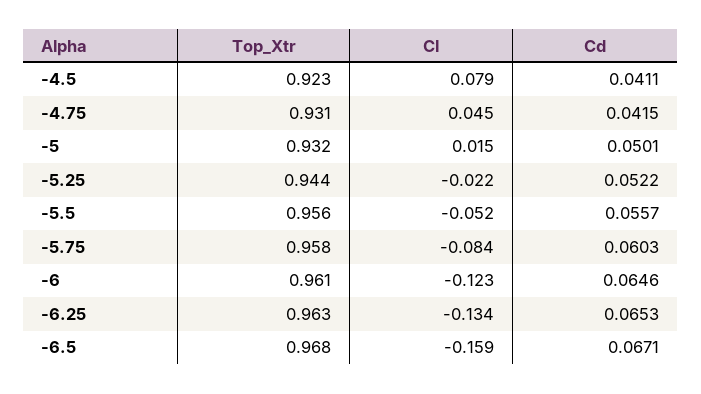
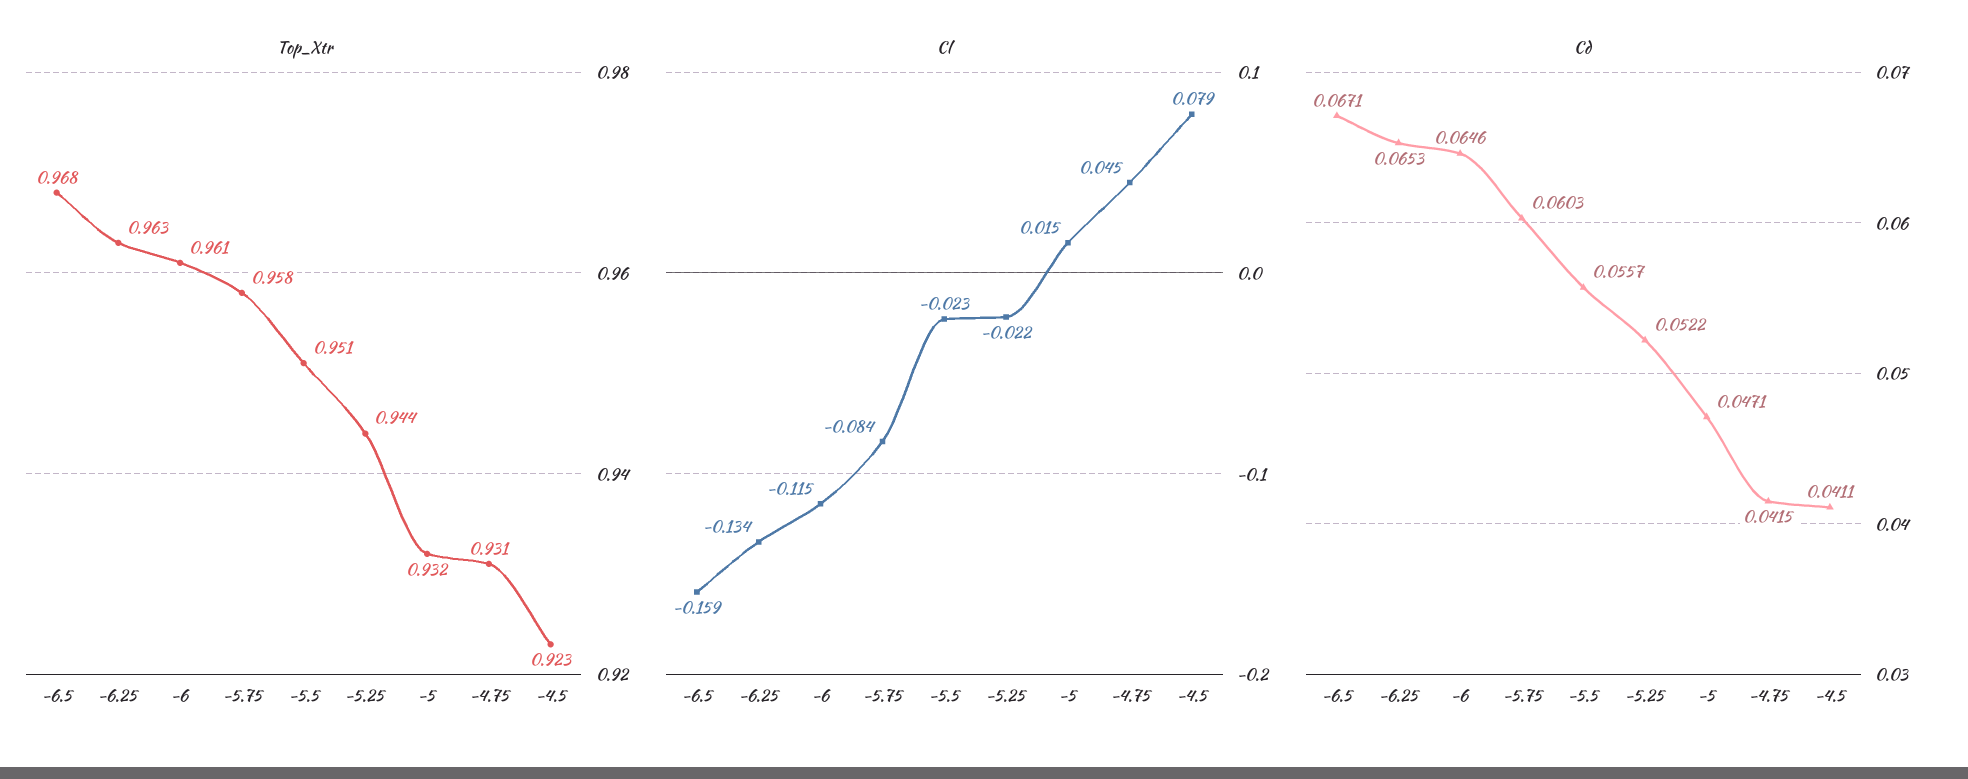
Cd, -5: 0.0501 -> 0.0471
Top_Xtr, -5.5: 0.956 -> 0.951
Cl, -5.5: -0.052 -> -0.023
Cl, -6: -0.123 -> -0.115

